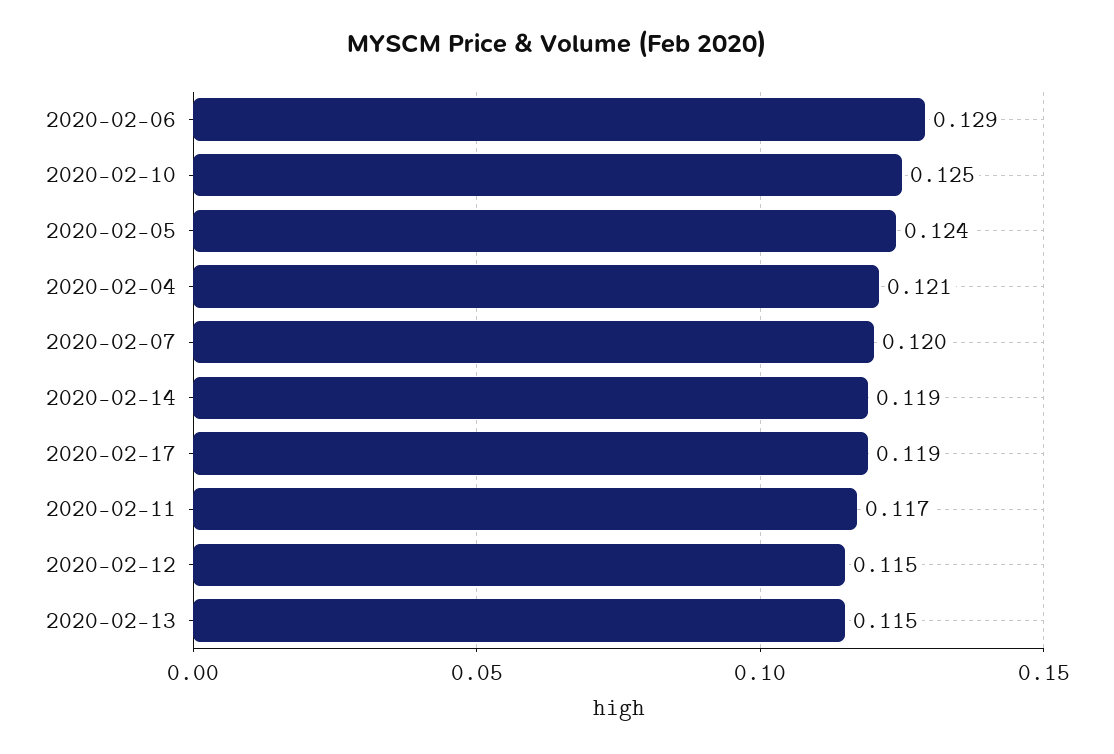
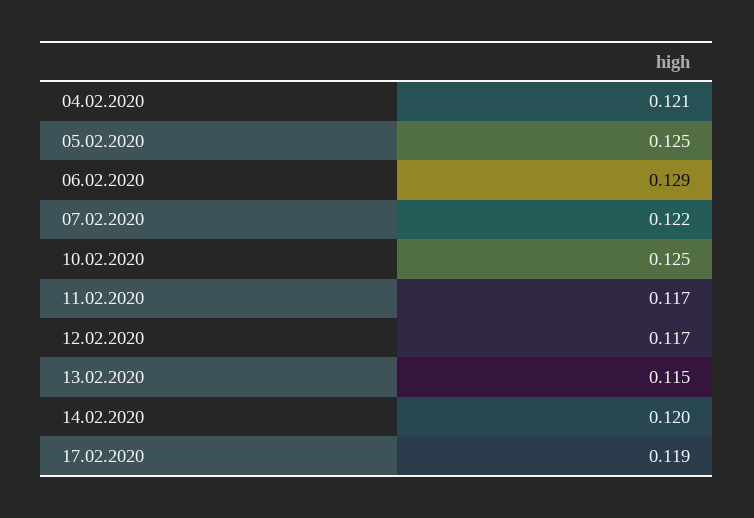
2020-02-05: 0.124 -> 0.125
2020-02-07: 0.12 -> 0.122
2020-02-14: 0.119 -> 0.12
2020-02-12: 0.115 -> 0.117

